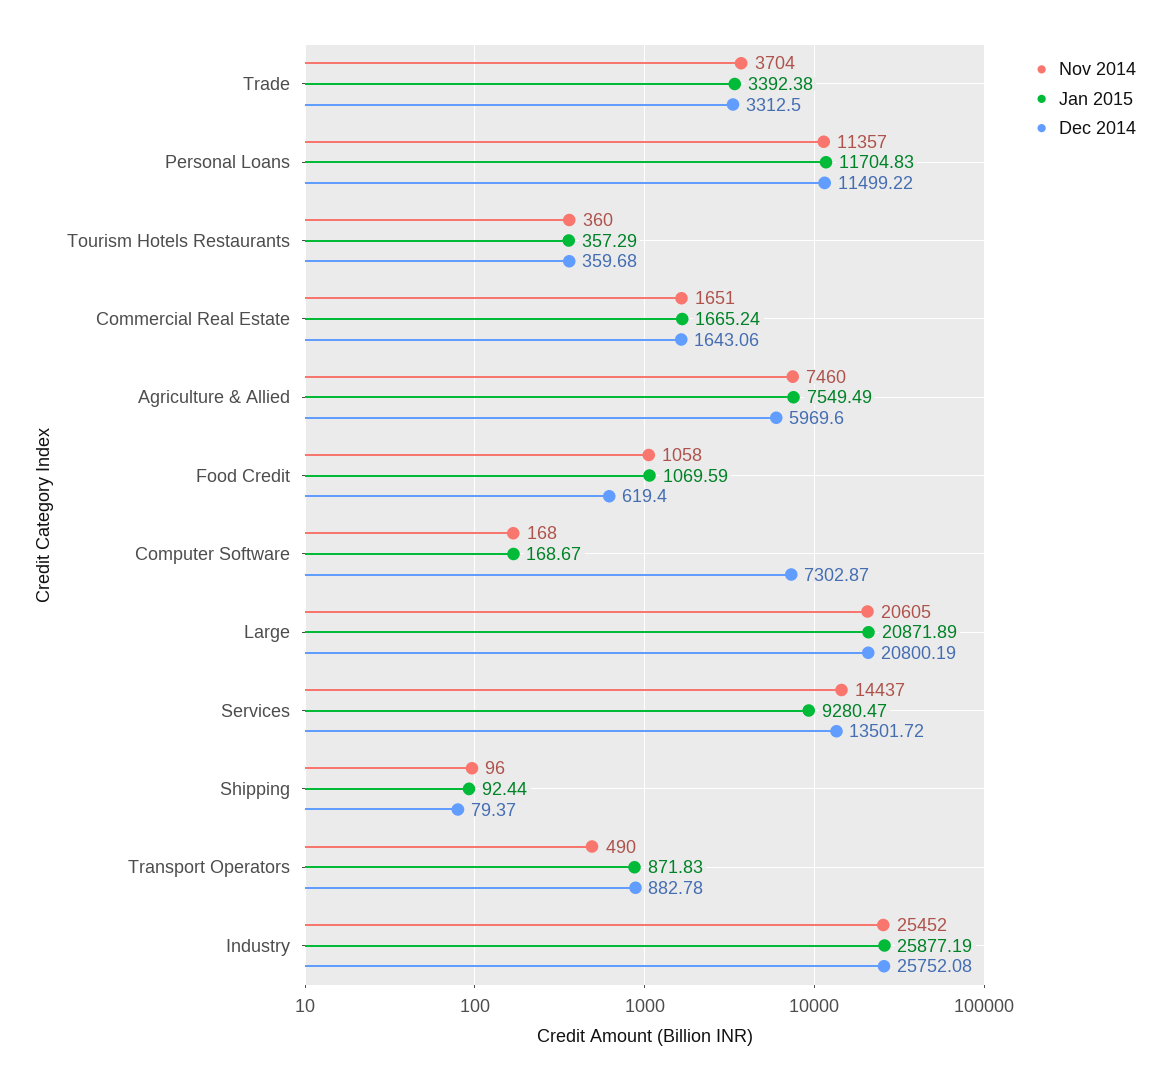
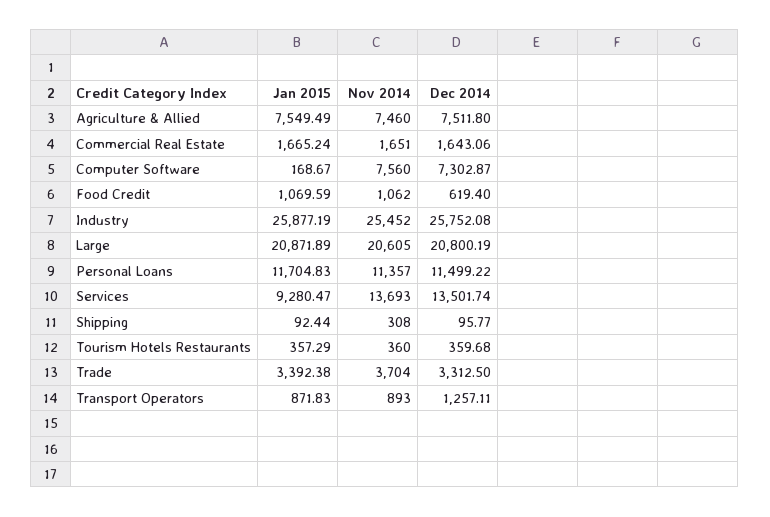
Dec 2014, Agriculture & Allied: 5969.6 -> 7511.8
Nov 2014, Food Credit: 1058 -> 1062
Nov 2014, Computer Software: 168 -> 7560
Nov 2014, Services: 14437 -> 13693
Dec 2014, Services: 13501.72 -> 13501.74
Nov 2014, Shipping: 96 -> 308
Dec 2014, Shipping: 79.37 -> 95.77
Nov 2014, Transport Operators: 490 -> 893
Dec 2014, Transport Operators: 882.78 -> 1257.11

